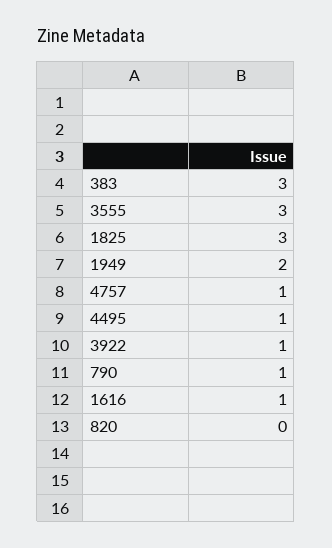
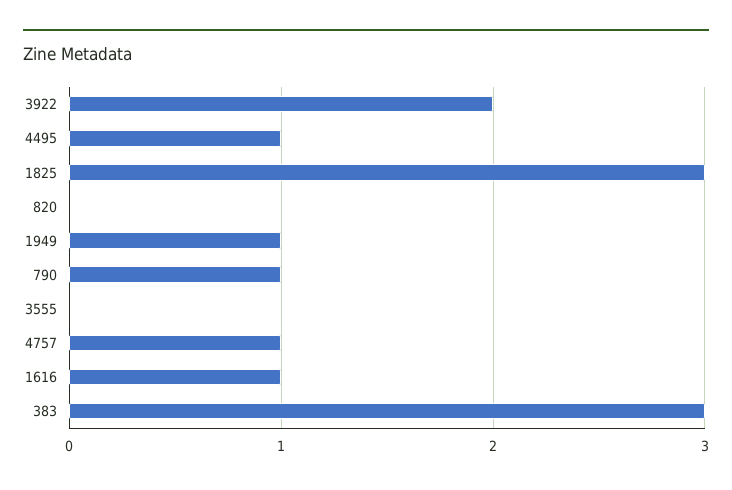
3555: 3 -> 0
1949: 2 -> 1
3922: 1 -> 2

